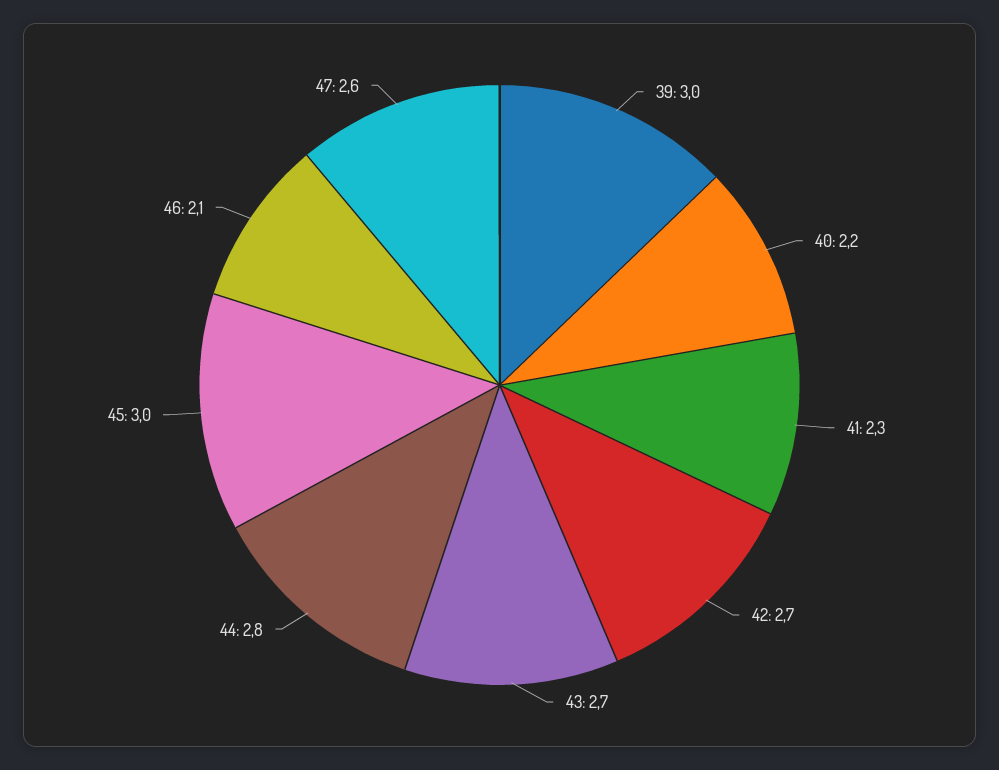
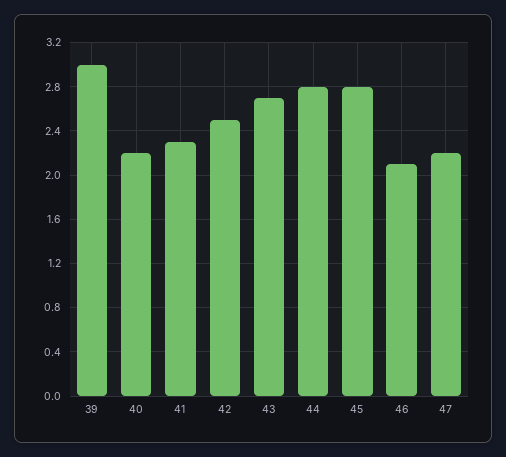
42: 2.7 -> 2.5
45: 3 -> 2.8
47: 2.6 -> 2.2

